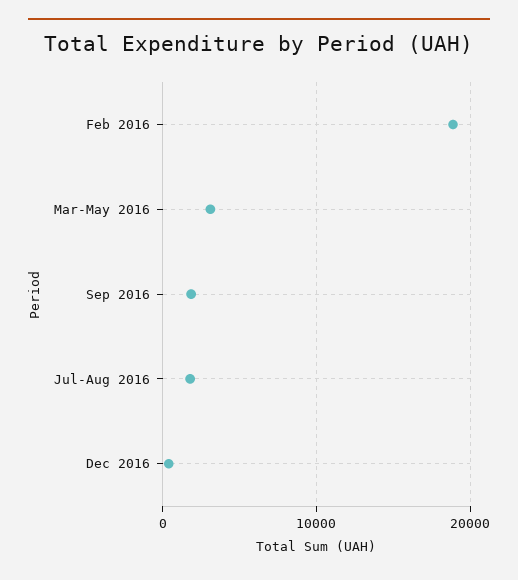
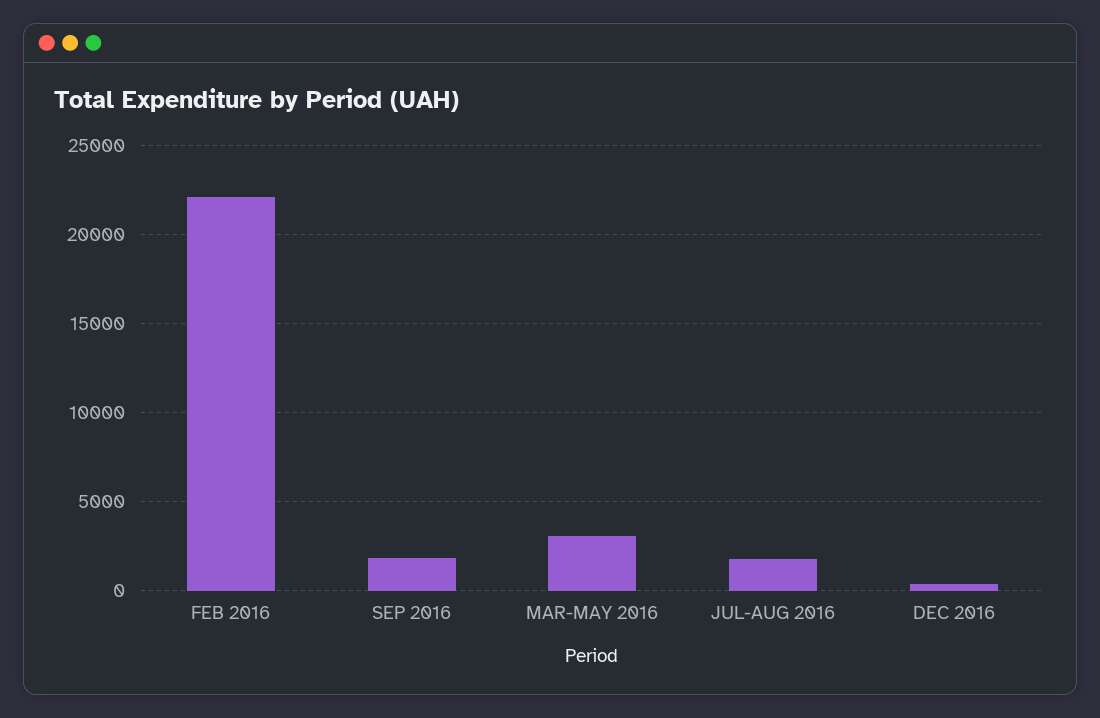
Feb 2016: 19000 -> 22000

